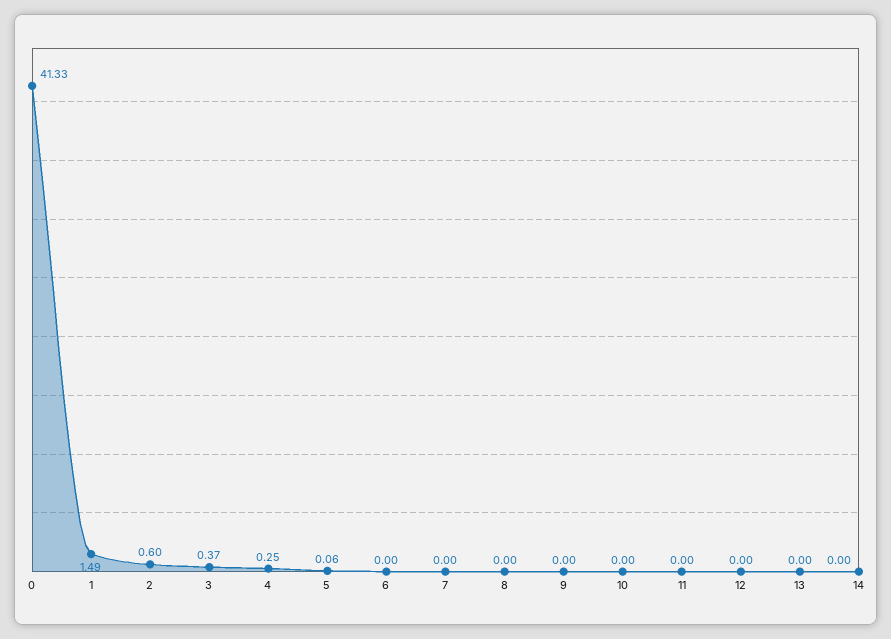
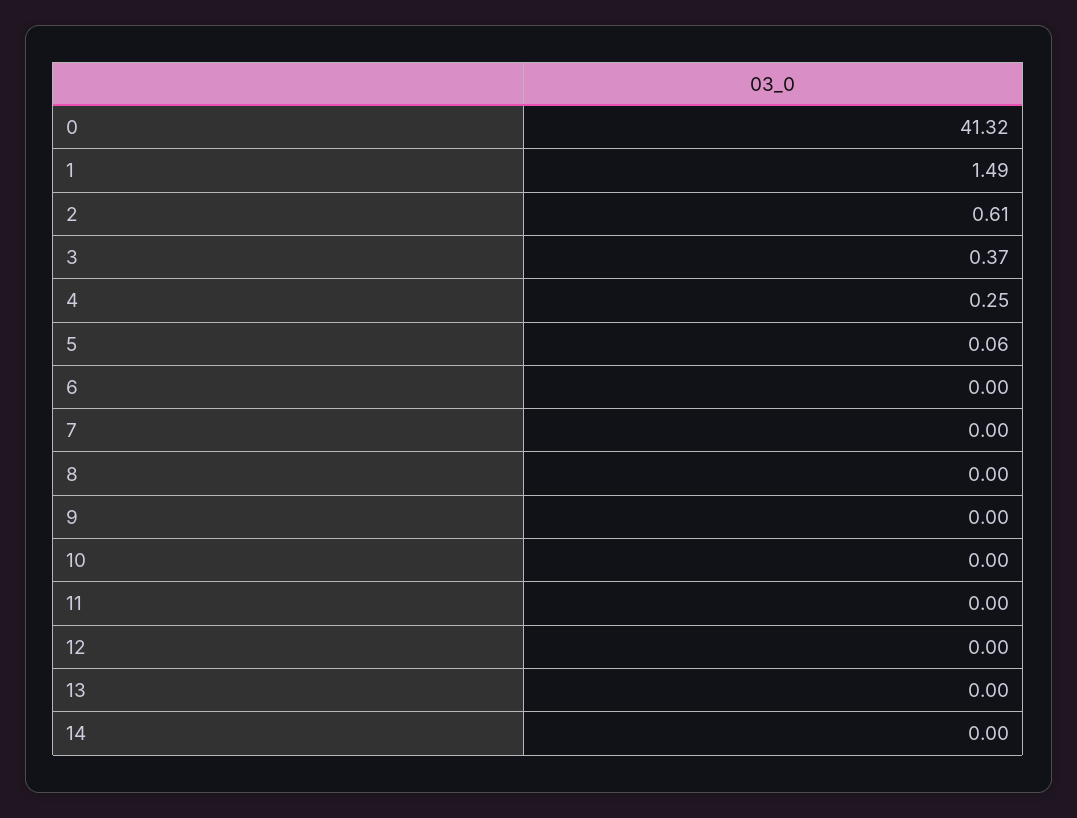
0: 41.33 -> 41.32
2: 0.6 -> 0.61

